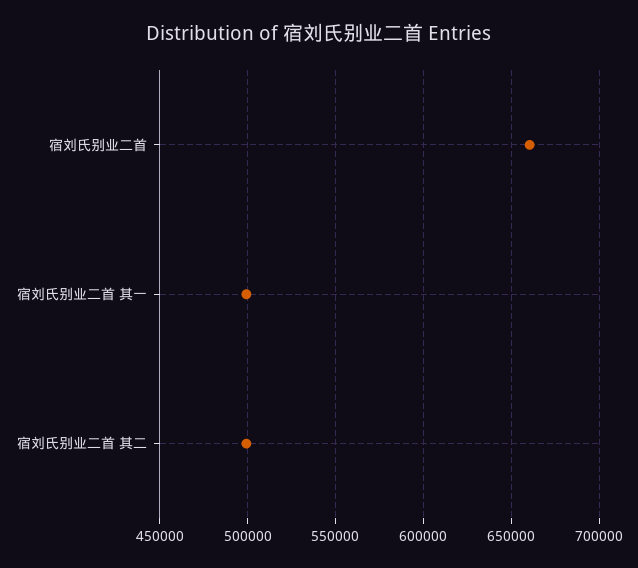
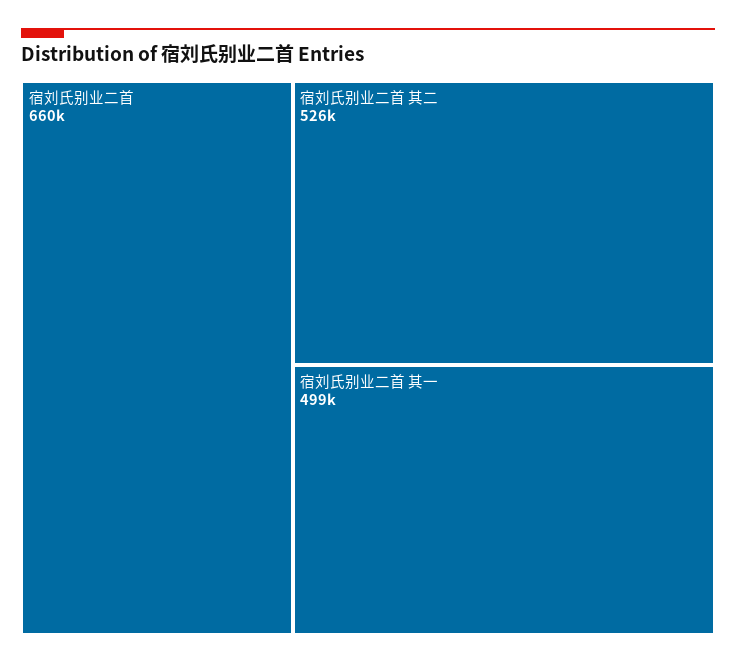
宿刘氏别业二首 其二: 500000 -> 526000

